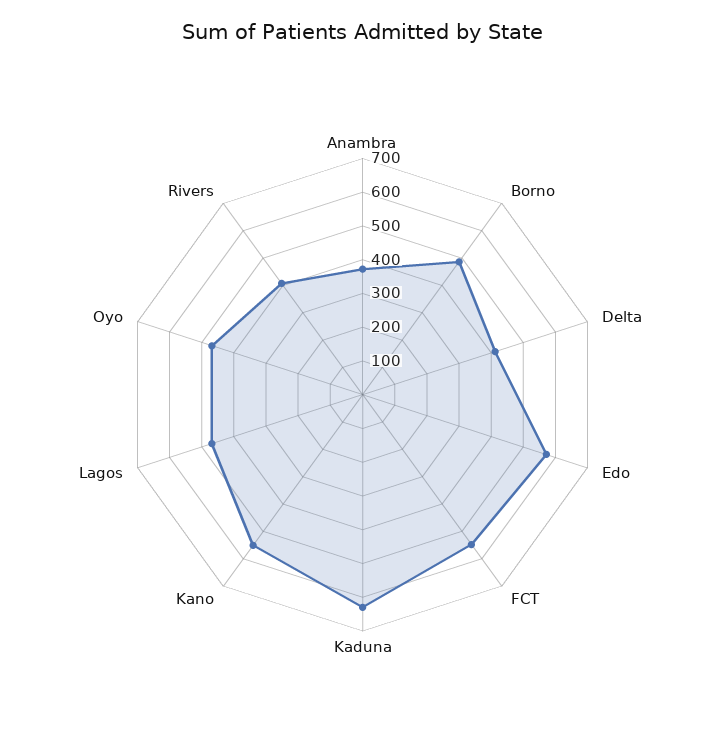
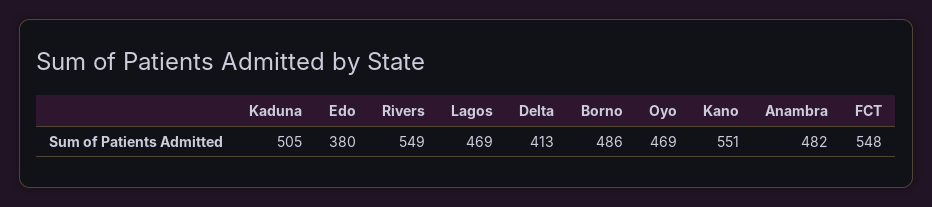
Anambra: 375 -> 482
Edo: 575 -> 380
Kaduna: 625 -> 505
Rivers: 400 -> 549

